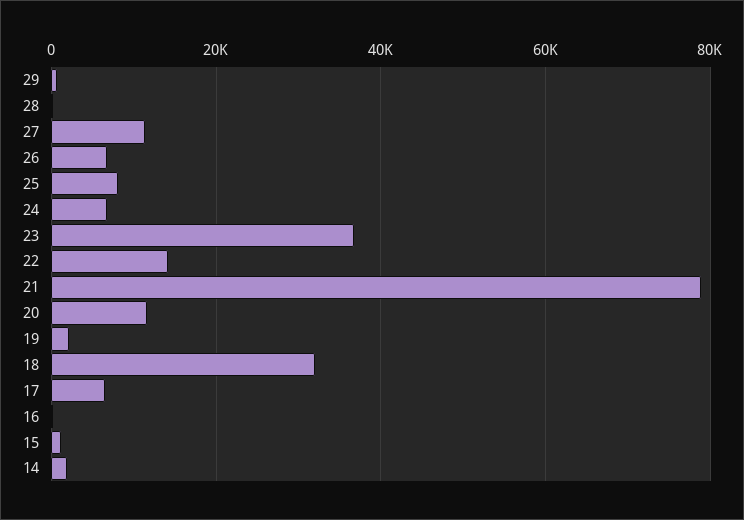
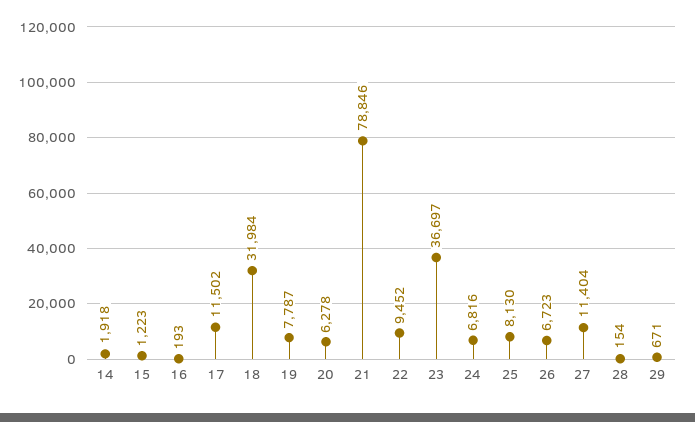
22: 14000 -> 9452
20: 12000 -> 6278
19: 2000 -> 7787
17: 6000 -> 11502

